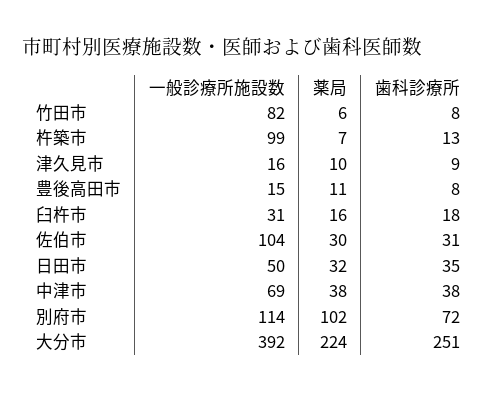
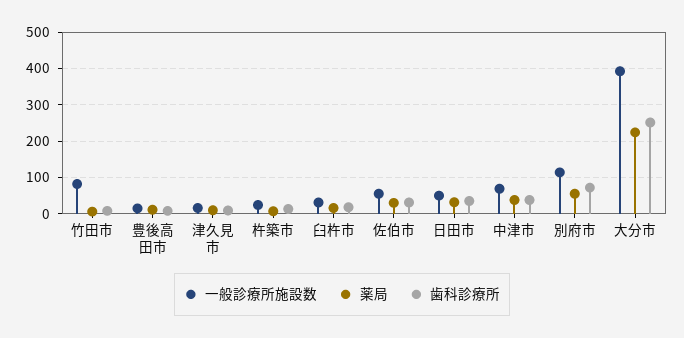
一般診療所施設数, 杵築市: 99 -> 20
一般診療所施設数, 佐伯市: 104 -> 60
薬局, 別府市: 102 -> 60

